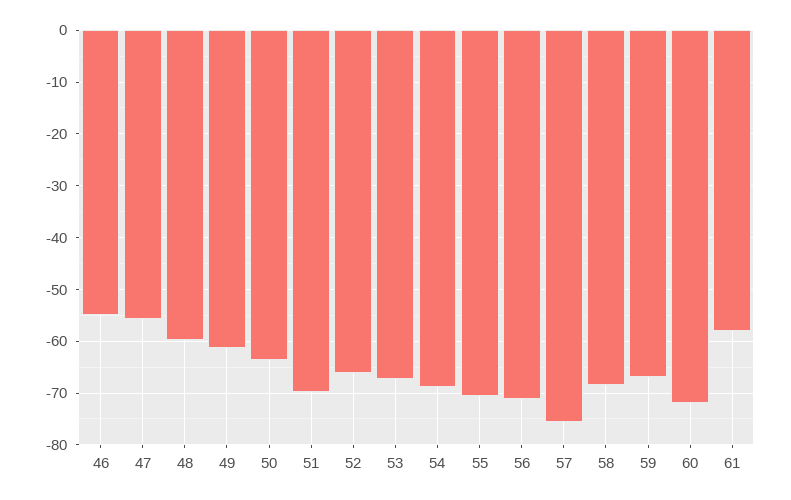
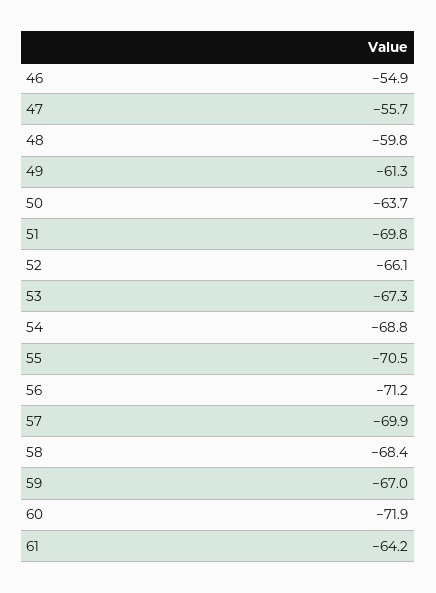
57: -76 -> -69.9
61: -58 -> -64.2

